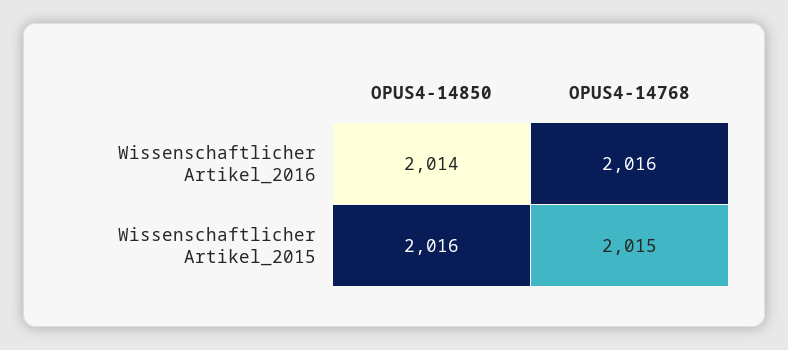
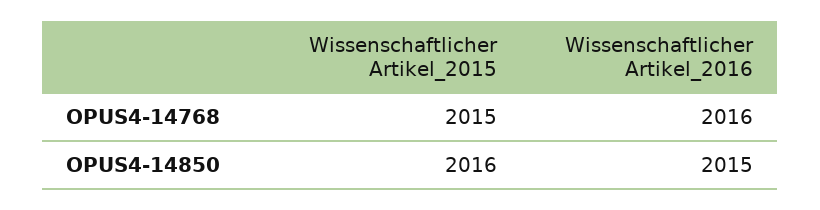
OPUS4-14850, Wissenschaftlicher Artikel_2016: 2014 -> 2015

